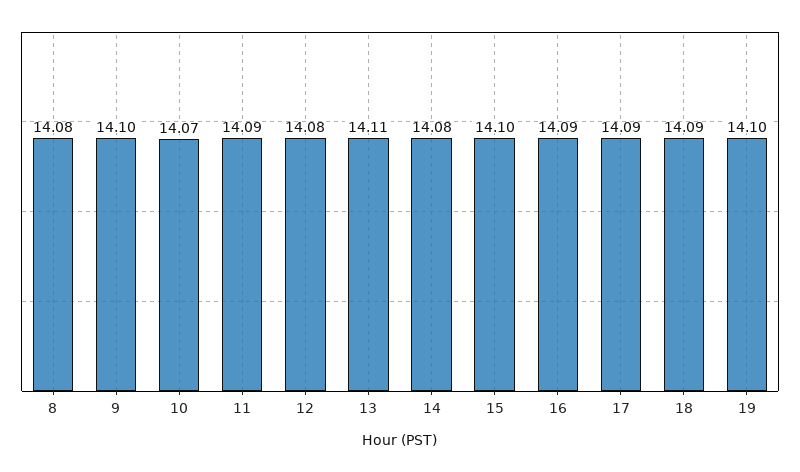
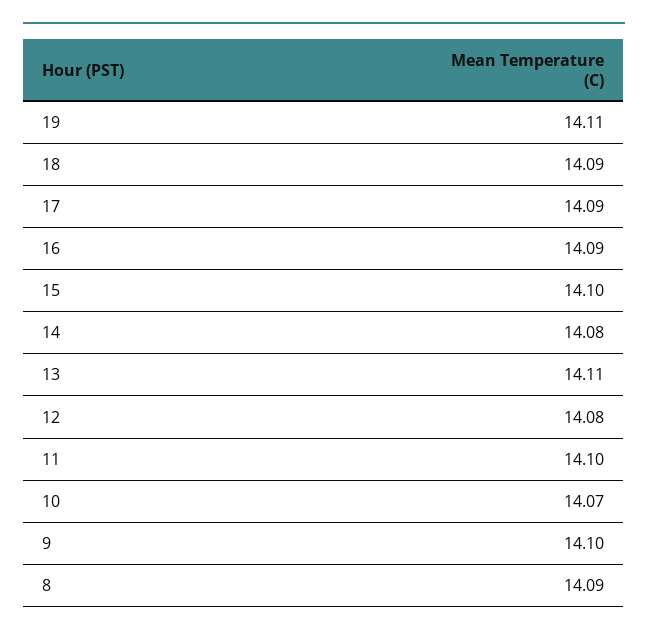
8: 14.08 -> 14.09
11: 14.09 -> 14.1
19: 14.1 -> 14.11

